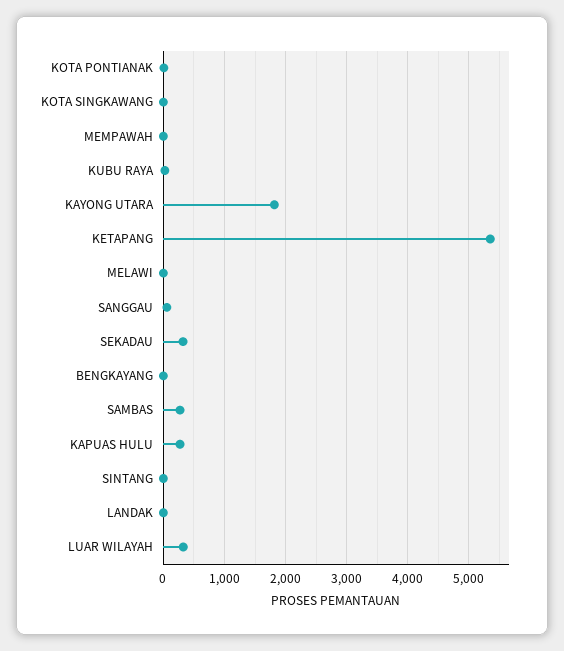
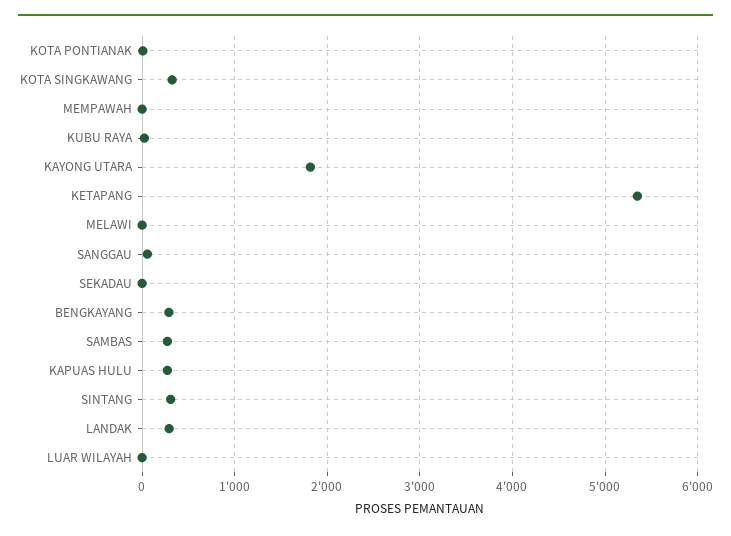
KOTA SINGKAWANG: 0 -> 300
SEKADAU: 300 -> 0
BENGKAYANG: 0 -> 300
SINTANG: 0 -> 300
LANDAK: 0 -> 300
LUAR WILAYAH: 300 -> 0

